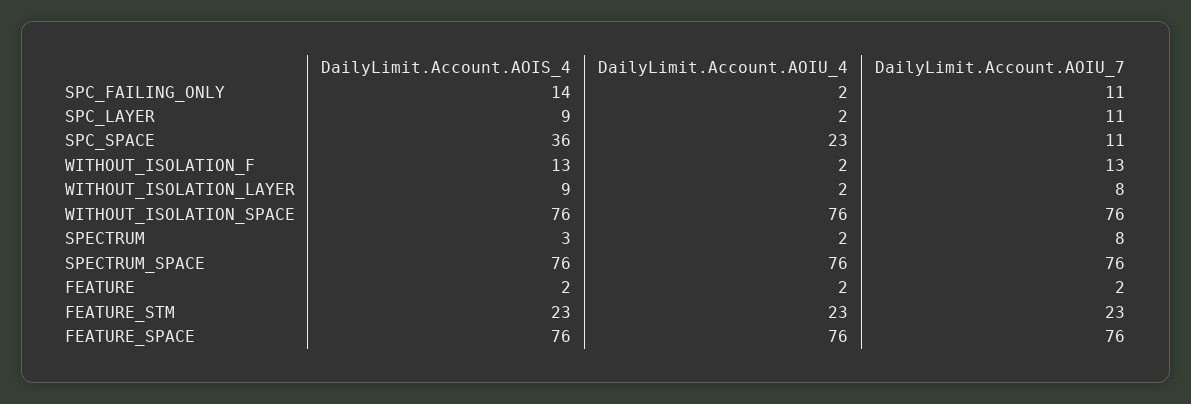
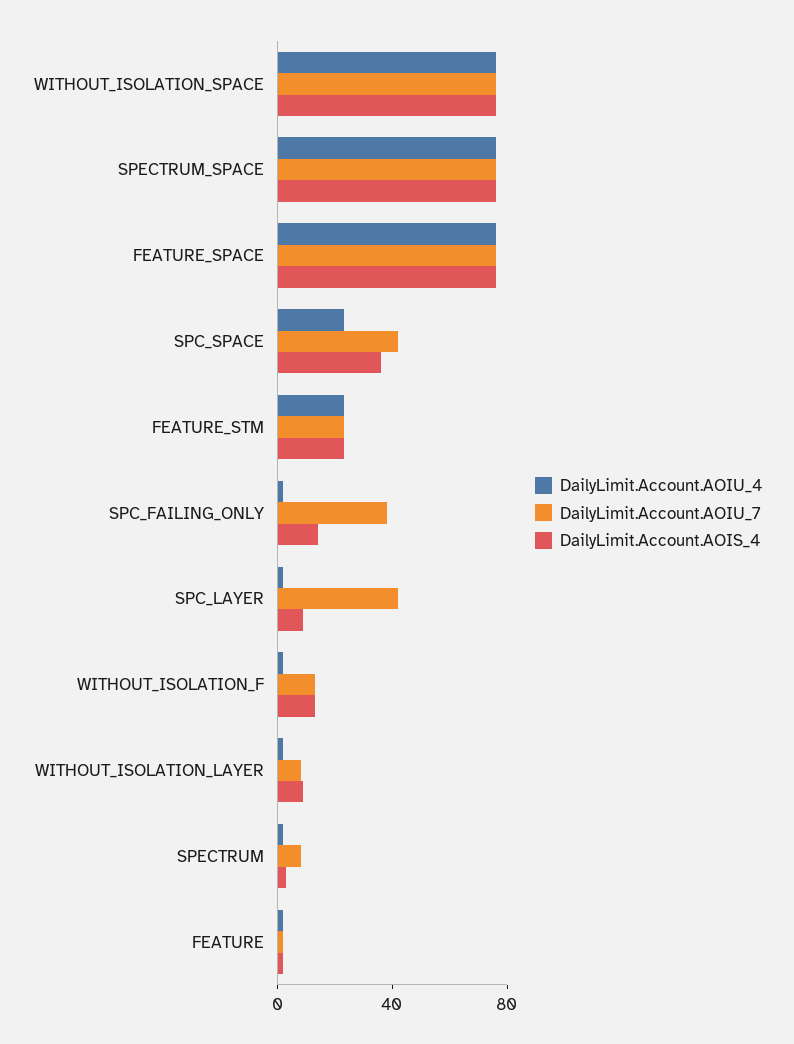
DailyLimit.Account.AOIU_7, SPC_FAILING_ONLY: 11 -> 40
DailyLimit.Account.AOIU_7, SPC_LAYER: 11 -> 40
DailyLimit.Account.AOIU_7, SPC_SPACE: 11 -> 40

